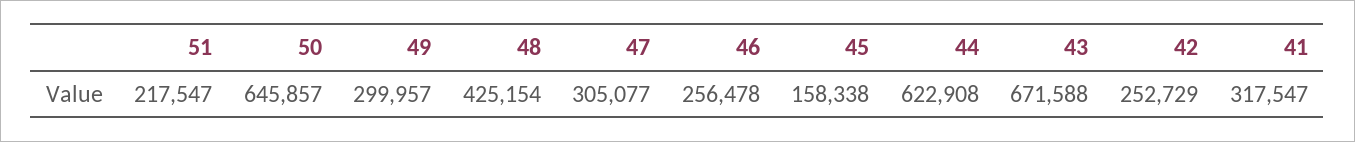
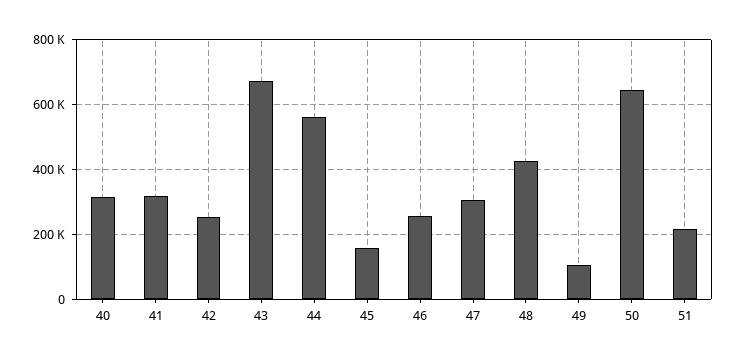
49: 299957 -> 100000
44: 622908 -> 560000
40: none -> 320000

